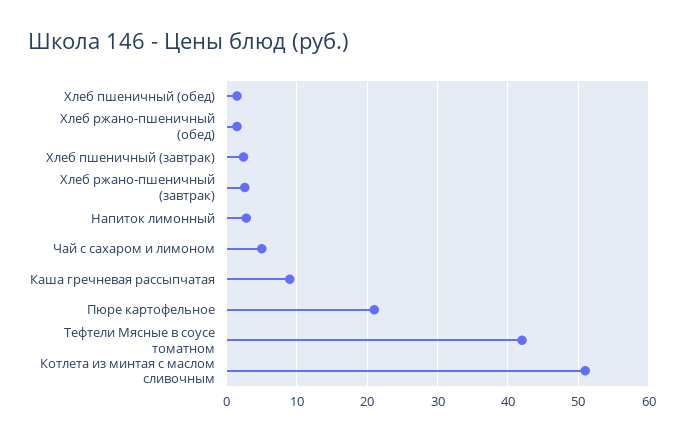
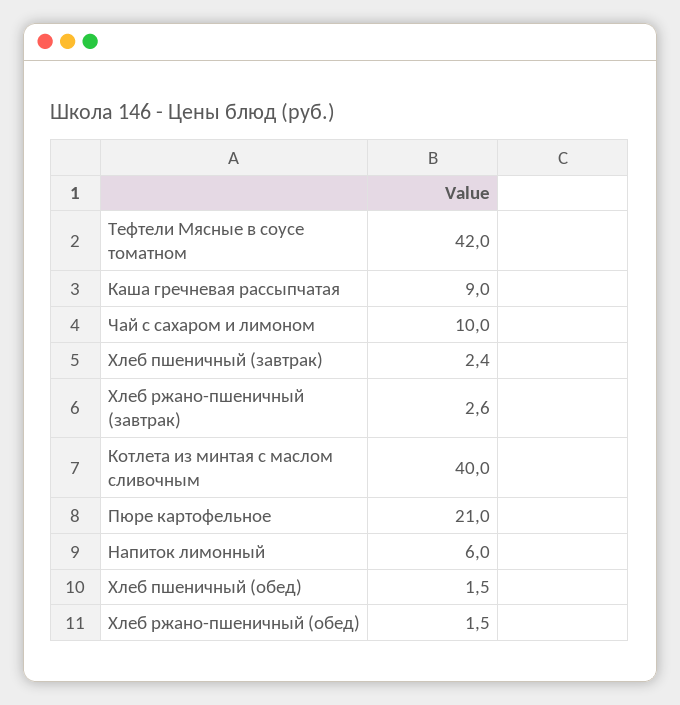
Напиток лимонный: 3 -> 6
Чай с сахаром и лимоном: 5 -> 10
Котлета из минтая с маслом сливочным: 51 -> 40

